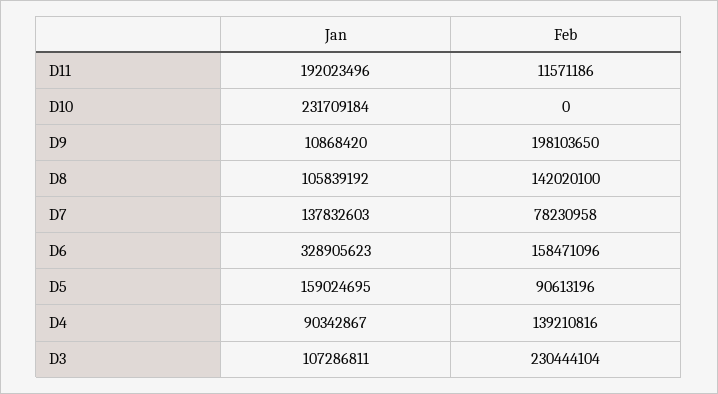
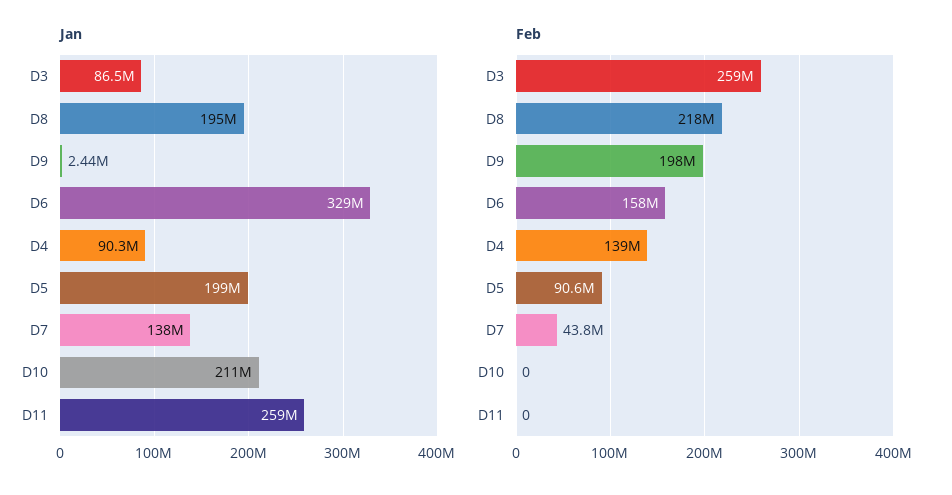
Jan, D11: 192023496 -> 259000000
Feb, D11: 11571186 -> 0
Jan, D10: 231709184 -> 211000000
Jan, D9: 10868420 -> 2440000
Jan, D8: 105839192 -> 195000000
Feb, D8: 142020100 -> 218000000
Feb, D7: 78230958 -> 43800000
Jan, D5: 159024695 -> 199000000
Jan, D3: 107286811 -> 86500000
Feb, D3: 230444104 -> 259000000

